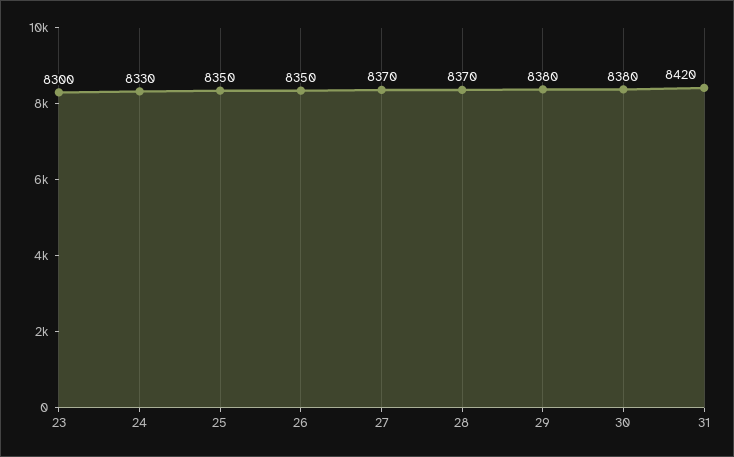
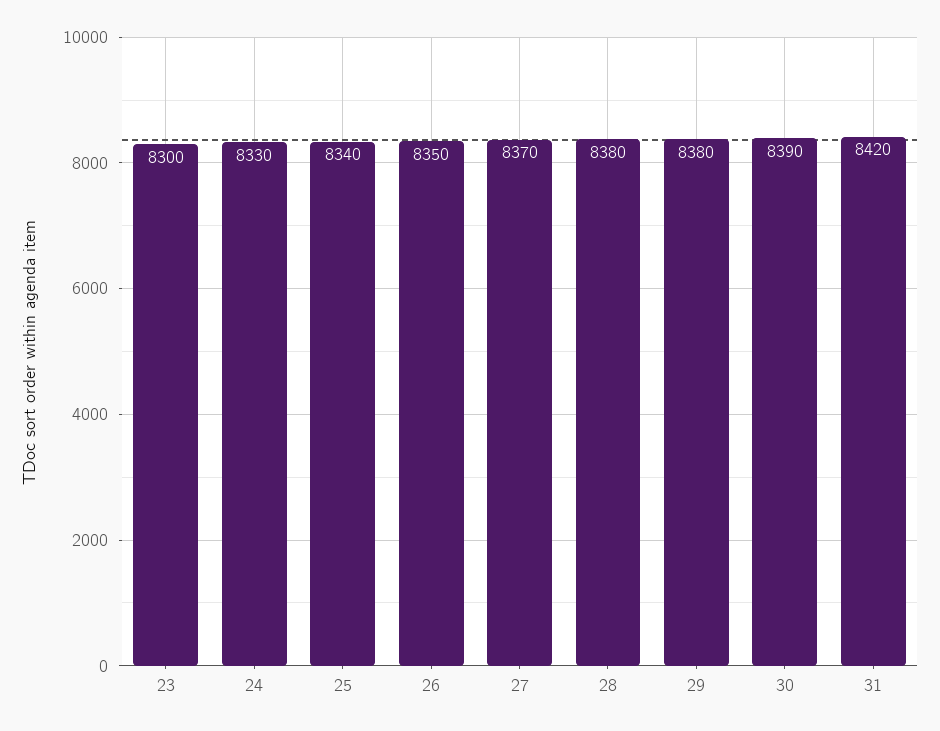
25: 8350 -> 8340
28: 8370 -> 8380
30: 8380 -> 8390

